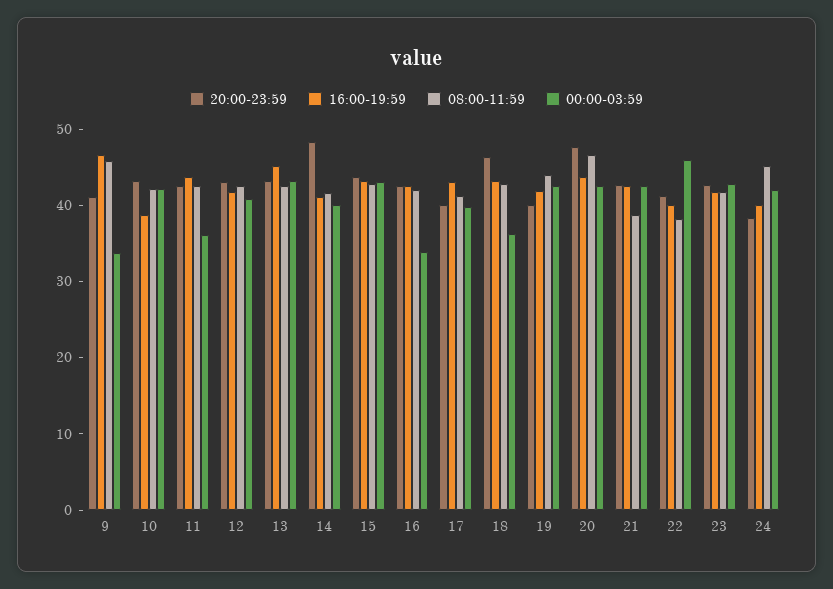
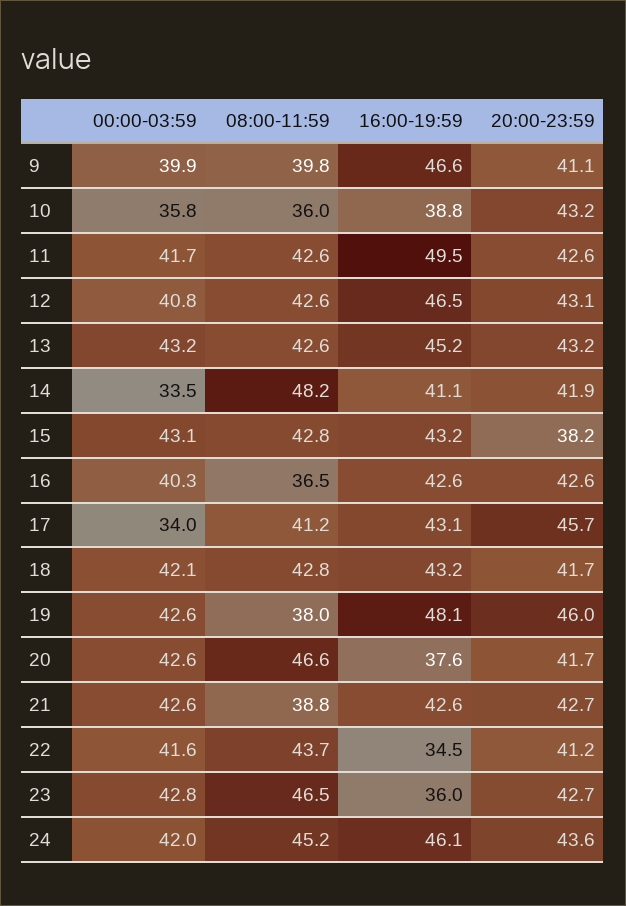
08:00-11:59, 9: 46 -> 39.8
00:00-03:59, 9: 34 -> 39.9
08:00-11:59, 10: 42 -> 36
00:00-03:59, 10: 42 -> 35.8
16:00-19:59, 11: 44 -> 49.5
00:00-03:59, 11: 36 -> 41.7
16:00-19:59, 12: 42 -> 46.5
20:00-23:59, 14: 48 -> 41.9
08:00-11:59, 14: 42 -> 48.2
00:00-03:59, 14: 40 -> 33.5
20:00-23:59, 15: 44 -> 38.2
08:00-11:59, 16: 42 -> 36.5
00:00-03:59, 16: 34 -> 40.3
20:00-23:59, 17: 40 -> 45.7
00:00-03:59, 17: 40 -> 34
20:00-23:59, 18: 46 -> 41.7
00:00-03:59, 18: 36 -> 42.1
20:00-23:59, 19: 40 -> 46
16:00-19:59, 19: 42 -> 48.1
08:00-11:59, 19: 44 -> 38
20:00-23:59, 20: 48 -> 41.7
16:00-19:59, 20: 44 -> 37.6
16:00-19:59, 22: 40 -> 34.5
08:00-11:59, 22: 38 -> 43.7
00:00-03:59, 22: 46 -> 41.6
16:00-19:59, 23: 42 -> 36
08:00-11:59, 23: 42 -> 46.5
20:00-23:59, 24: 38 -> 43.6
16:00-19:59, 24: 40 -> 46.1

